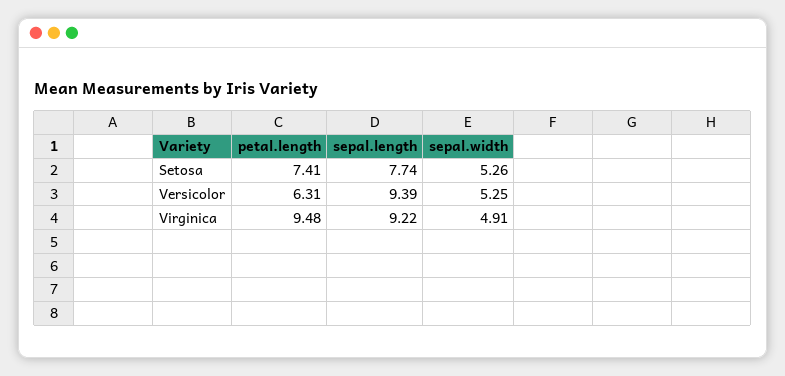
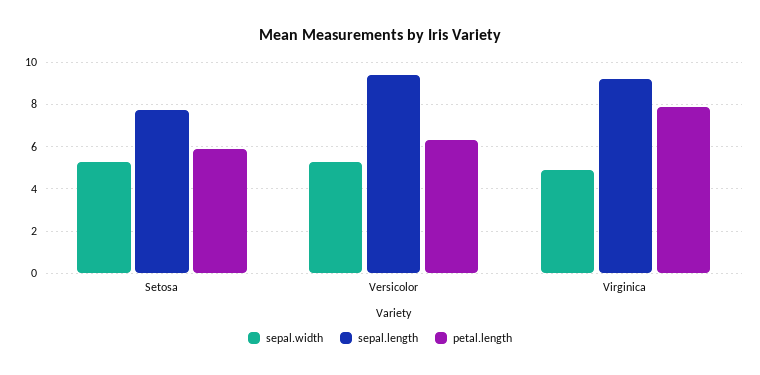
petal.length, Setosa: 7.41 -> 6
petal.length, Virginica: 9.48 -> 8

